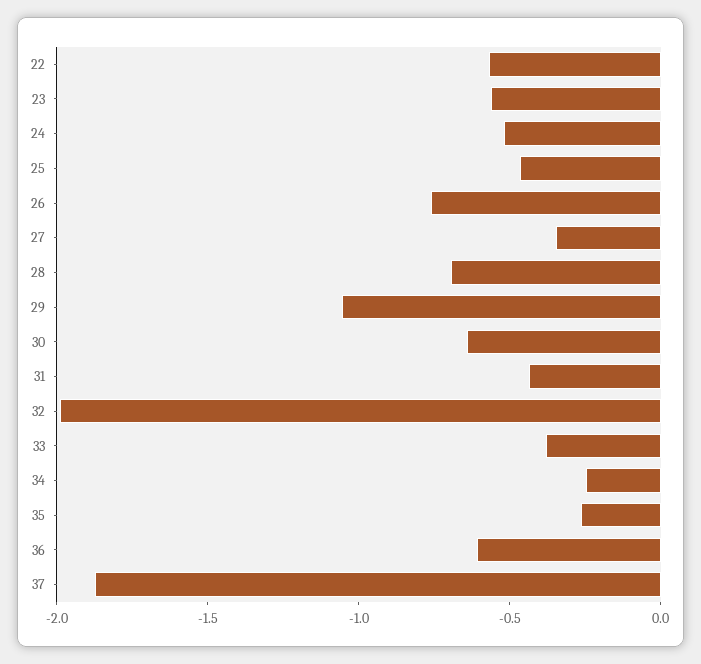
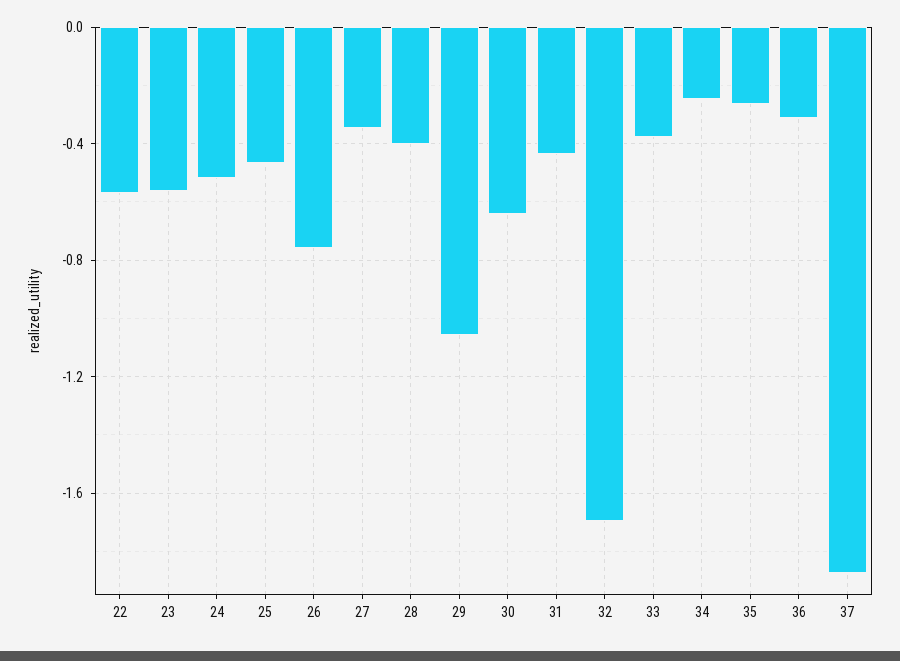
28: -0.7 -> -0.4
32: -2 -> -1.7
36: -0.6 -> -0.3

